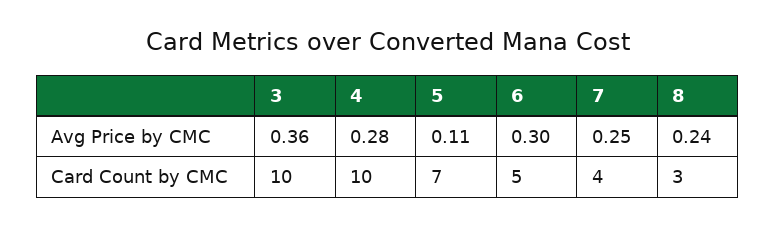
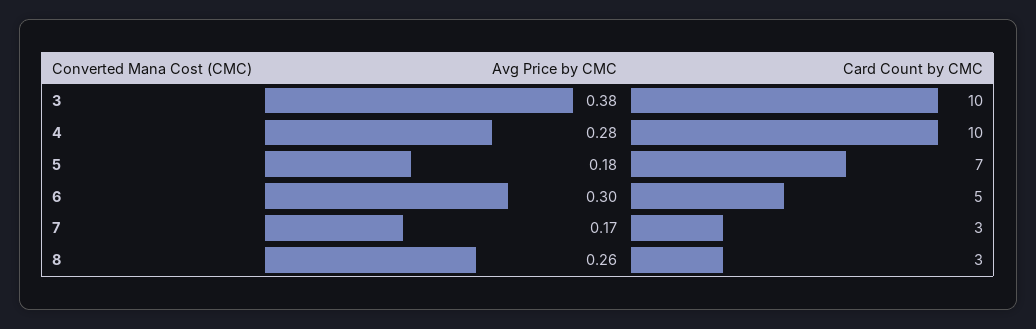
3, Avg Price by CMC: 0.36 -> 0.38
5, Avg Price by CMC: 0.11 -> 0.18
7, Avg Price by CMC: 0.25 -> 0.17
8, Avg Price by CMC: 0.24 -> 0.26
7, Card Count by CMC: 4 -> 3

